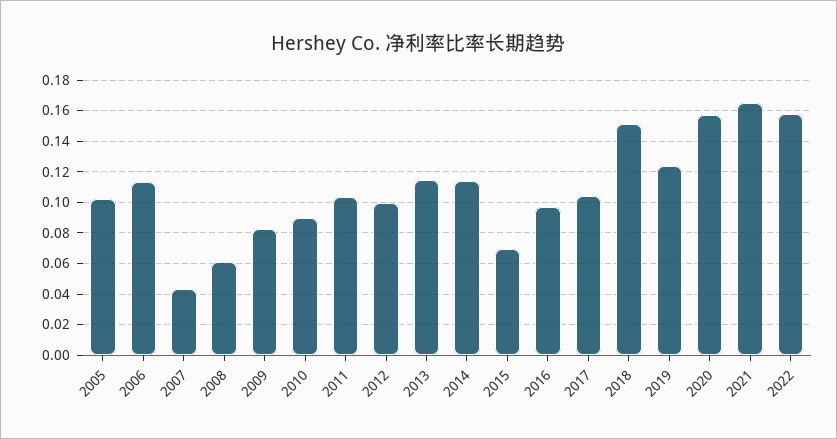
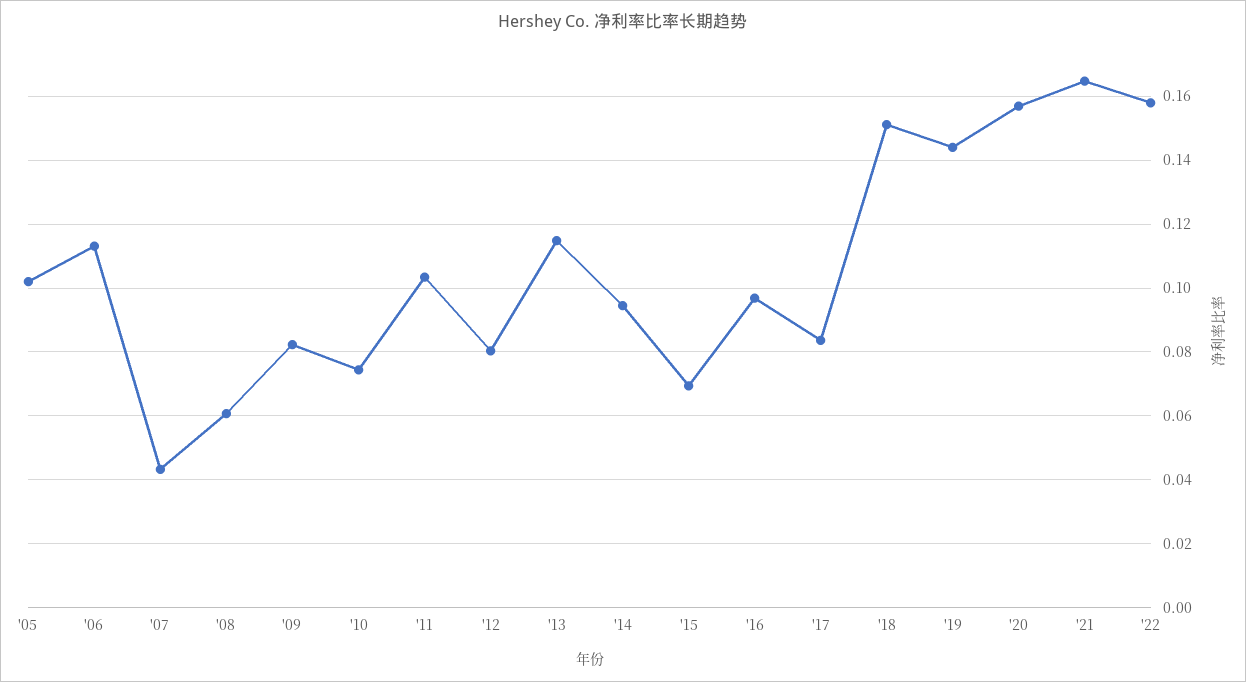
2010: 0.09 -> 0.074
2012: 0.1 -> 0.08
2014: 0.115 -> 0.094
2017: 0.105 -> 0.084
2019: 0.125 -> 0.144

